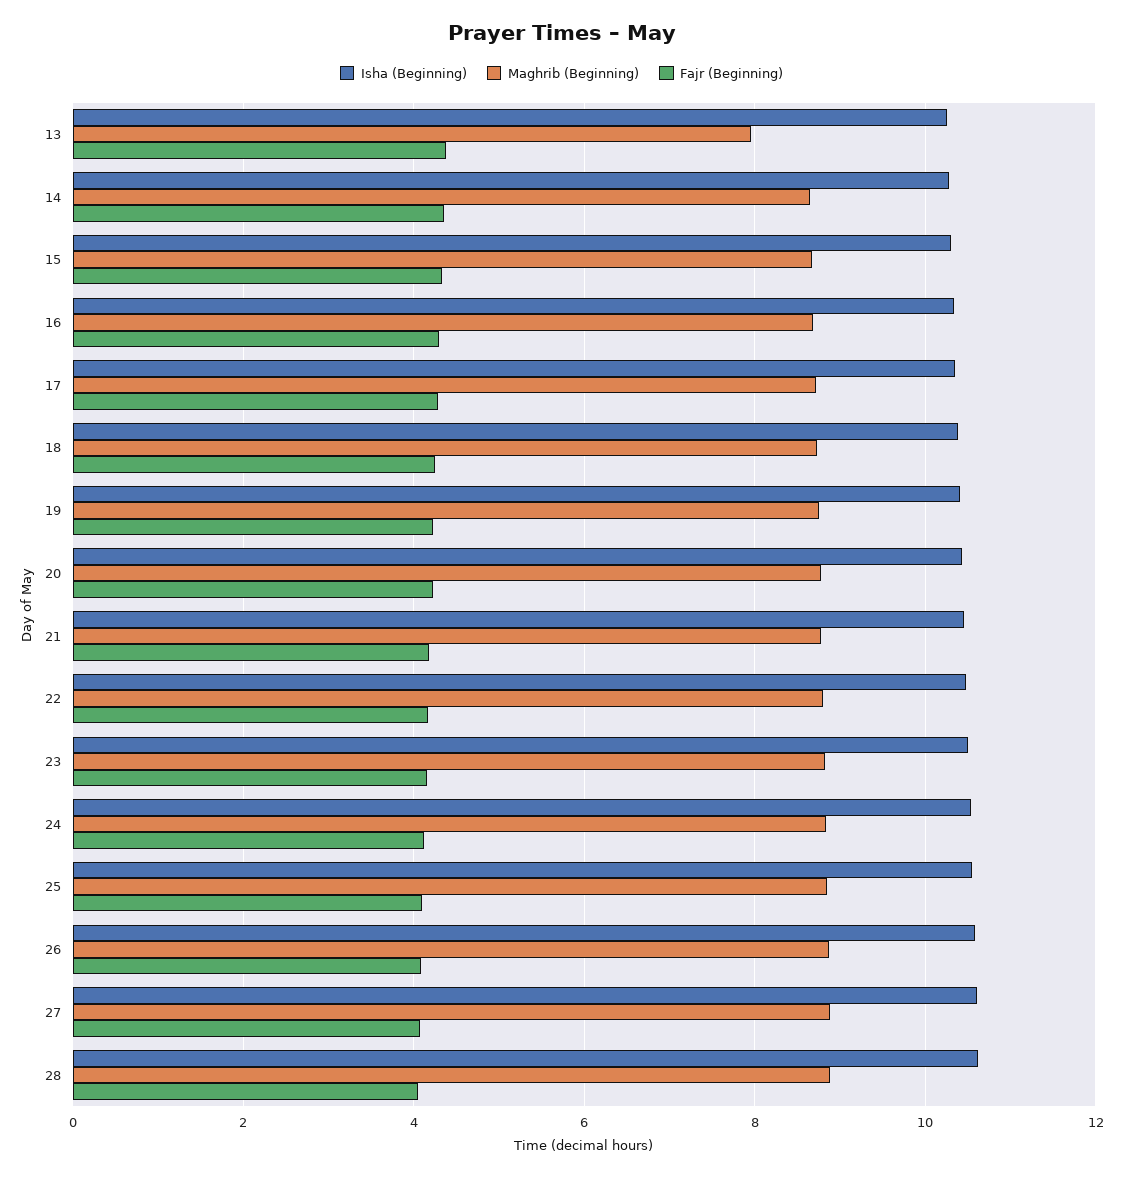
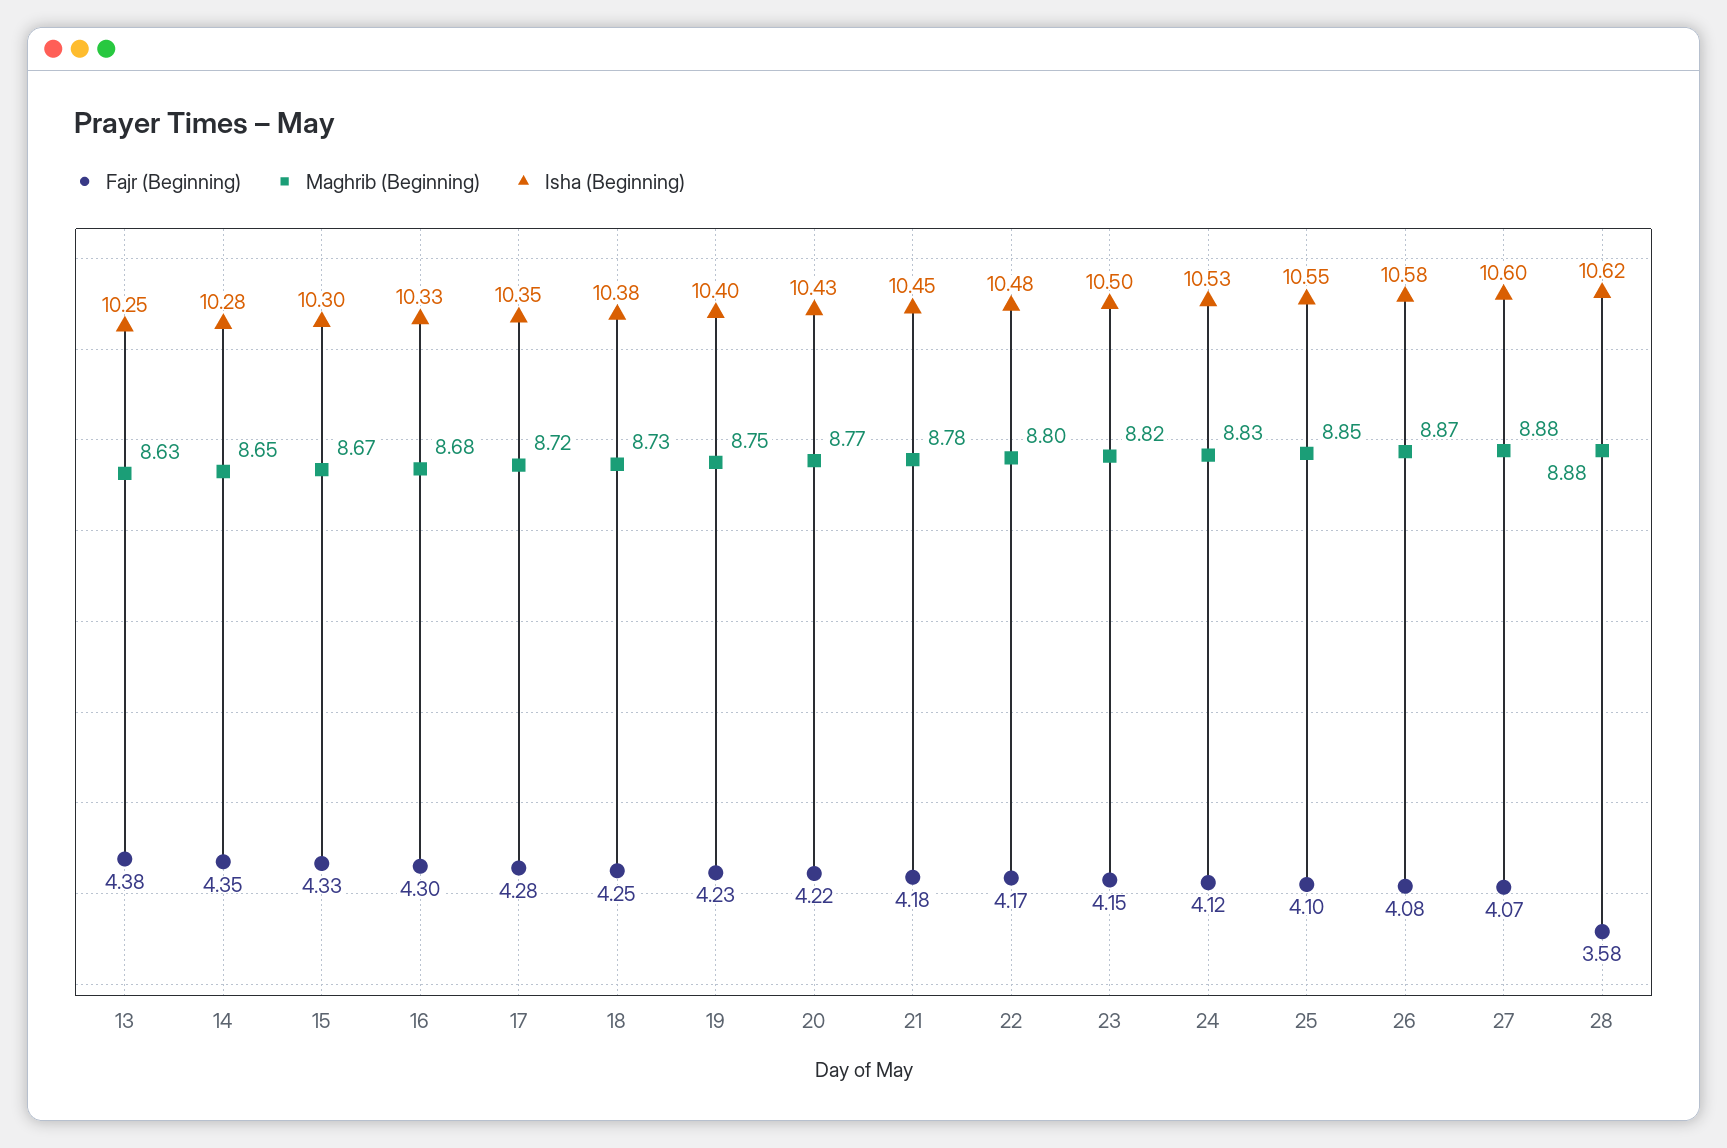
Maghrib (Beginning), 13: 8 -> 8.63
Fajr (Beginning), 28: 4 -> 3.58

